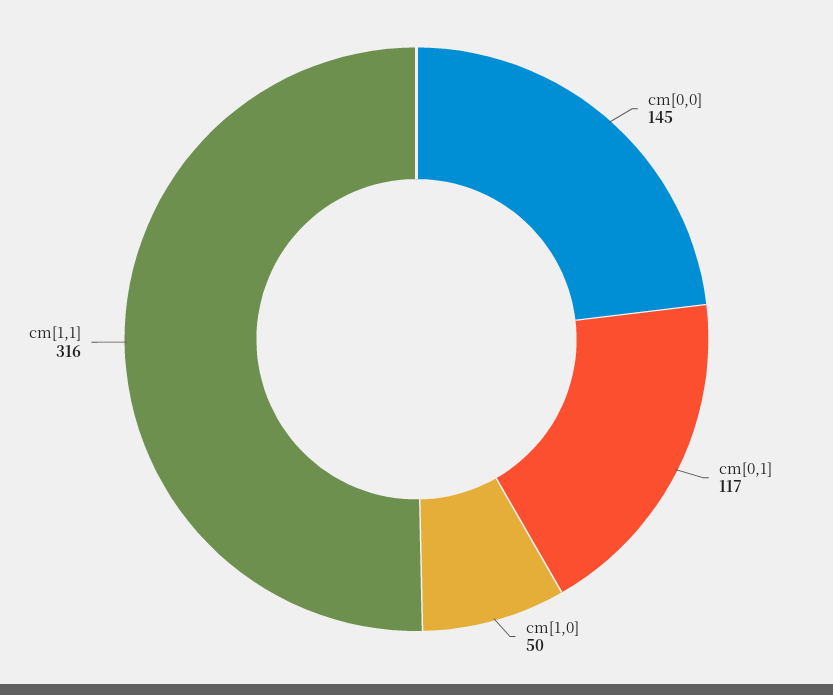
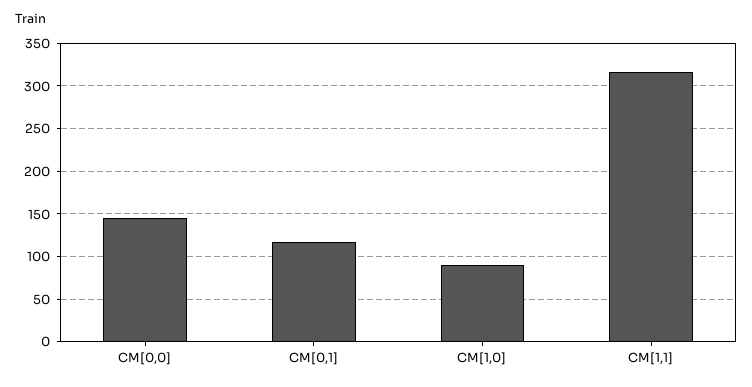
cm[1,0]: 50 -> 90

